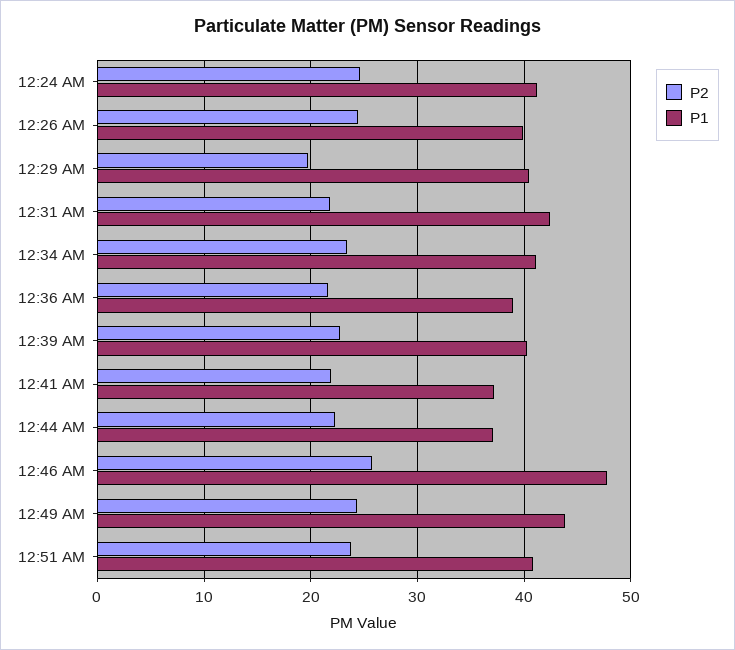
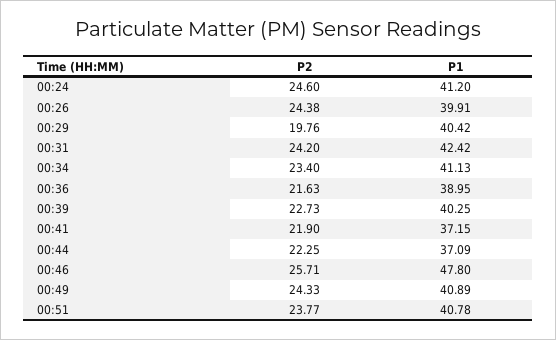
P2, 12:31 AM: 22 -> 24.2
P1, 12:49 AM: 44 -> 40.89

